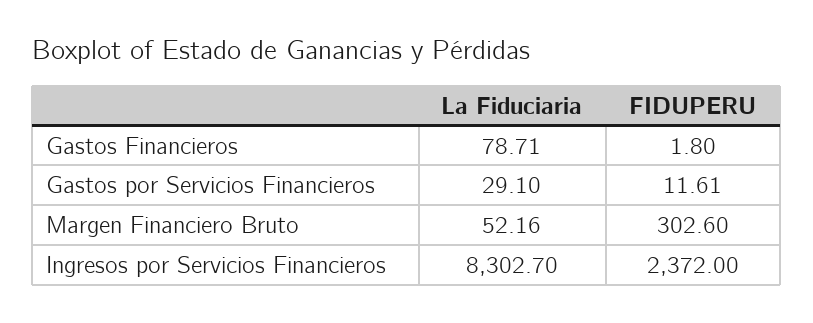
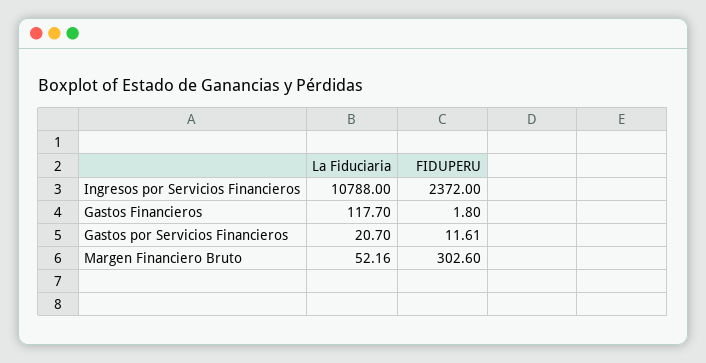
La Fiduciaria, Gastos Financieros: 78.71 -> 117.7
La Fiduciaria, Gastos por Servicios Financieros: 29.1 -> 20.7
La Fiduciaria, Ingresos por Servicios Financieros: 8302.7 -> 10788

